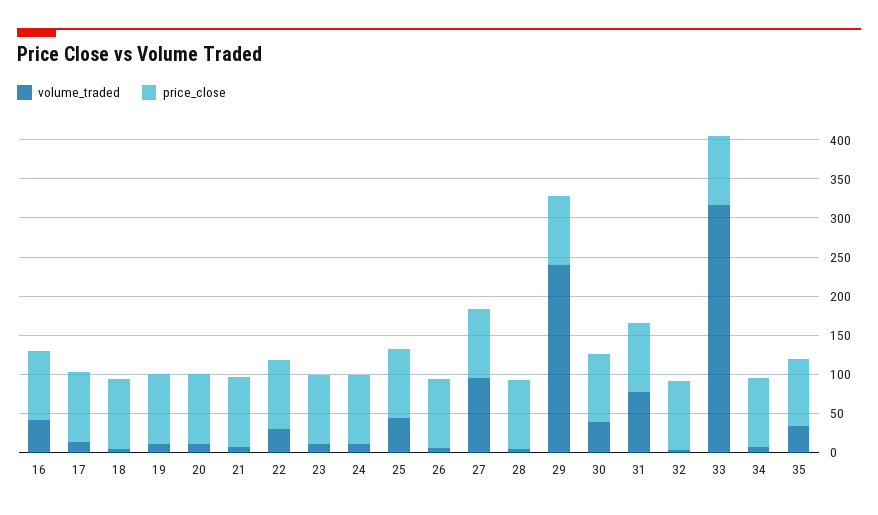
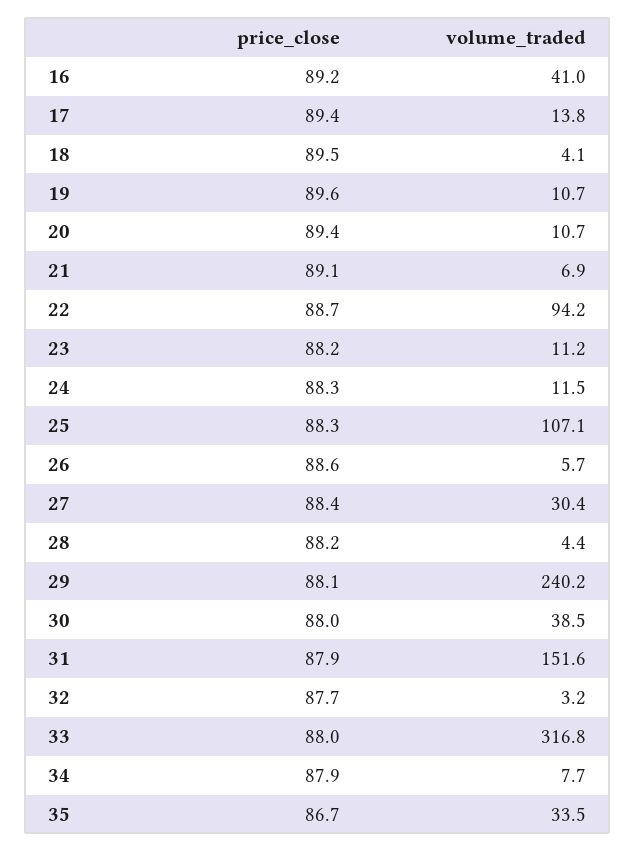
volume_traded, 22: 25 -> 94.2
volume_traded, 25: 50 -> 107.1
volume_traded, 27: 100 -> 30.4
volume_traded, 31: 75 -> 151.6

